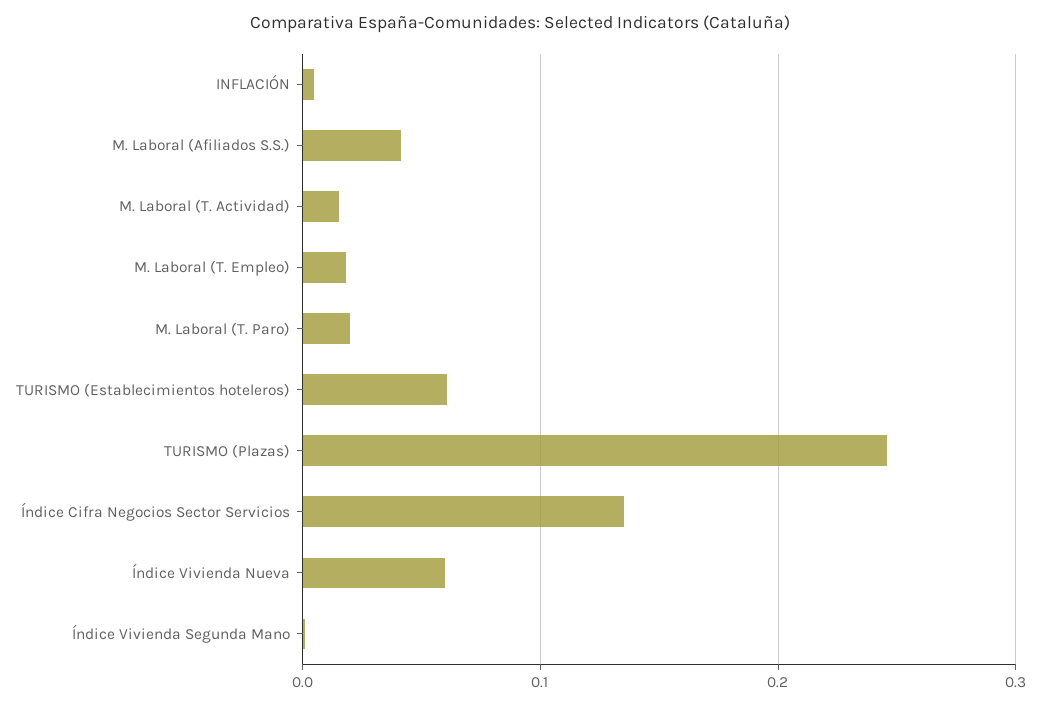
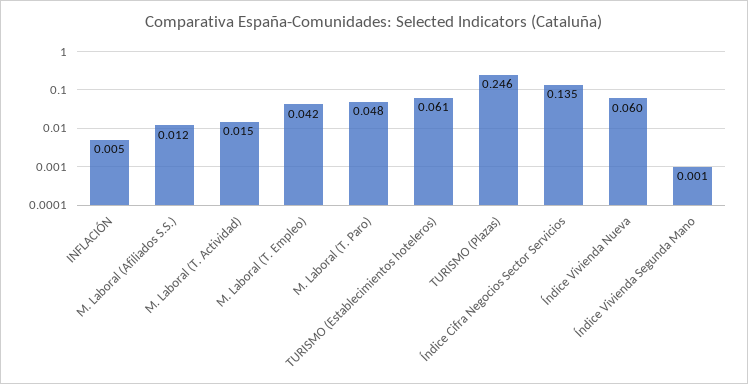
M. Laboral (Afiliados S.S.): 0.04 -> 0.012
M. Laboral (T. Empleo): 0.02 -> 0.042
M. Laboral (T. Paro): 0.02 -> 0.048

